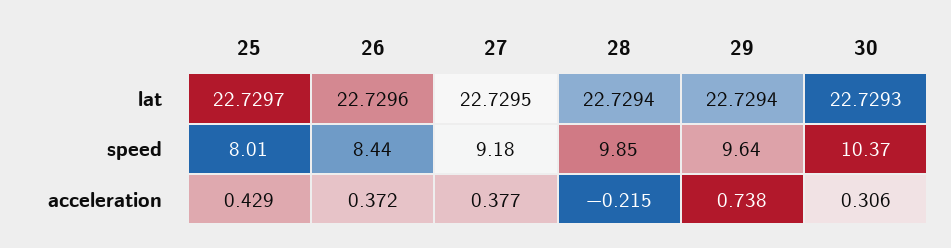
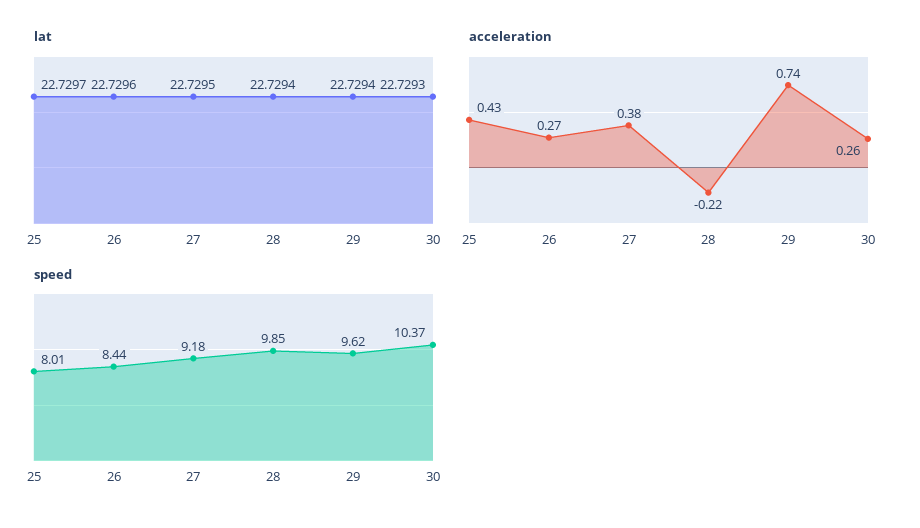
speed, 29: 9.64 -> 9.62
acceleration, 26: 0.372 -> 0.27
acceleration, 30: 0.306 -> 0.26

